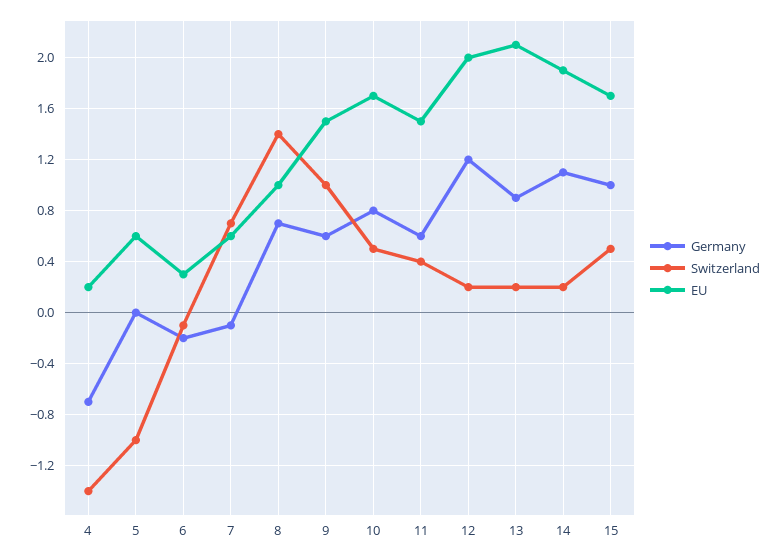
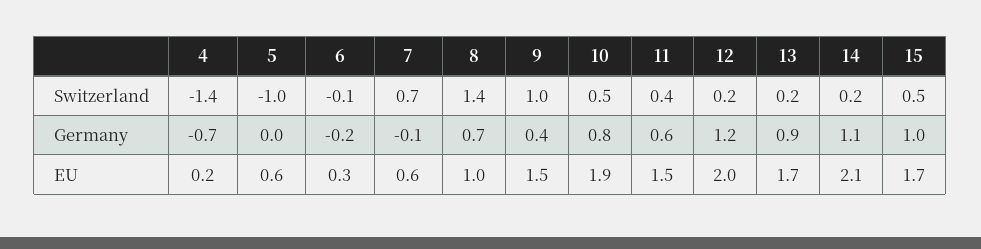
Germany, 9: 0.6 -> 0.4
EU, 10: 1.7 -> 1.9
EU, 13: 2.1 -> 1.7
EU, 14: 1.9 -> 2.1

